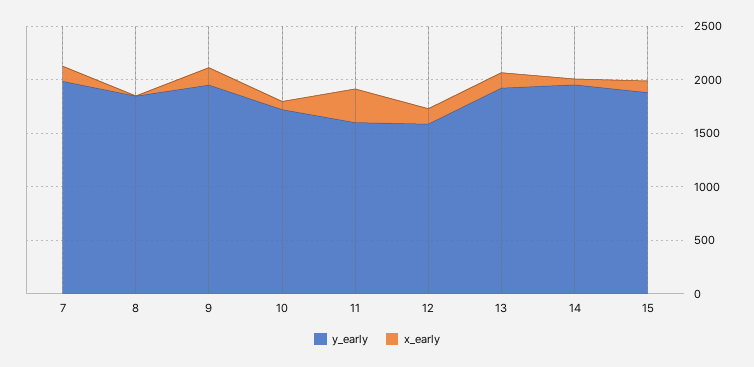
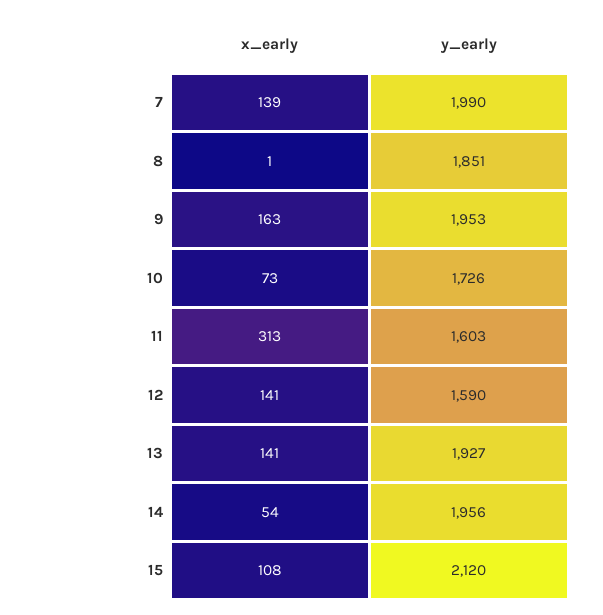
y_early, 15: 1900 -> 2120

